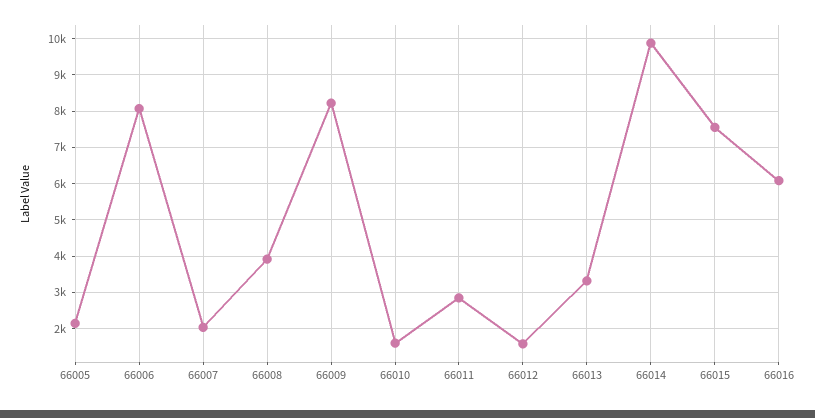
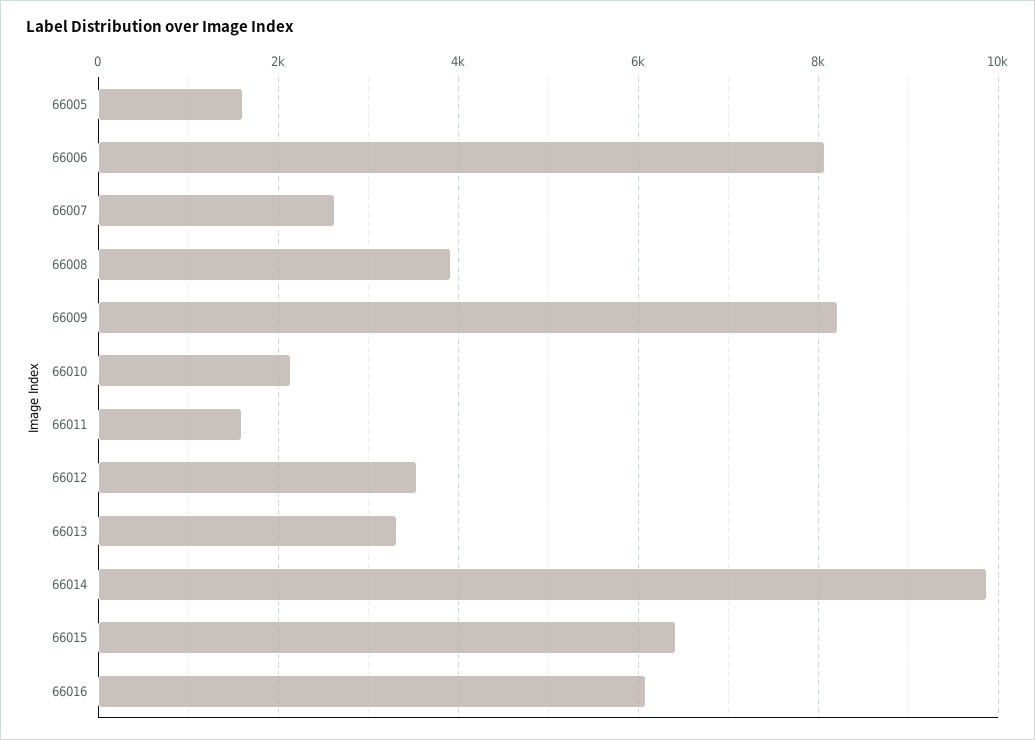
66005: 2200 -> 1600
66007: 2000 -> 2600
66010: 1600 -> 2200
66011: 2800 -> 1600
66012: 1600 -> 3600
66015: 7600 -> 6400

